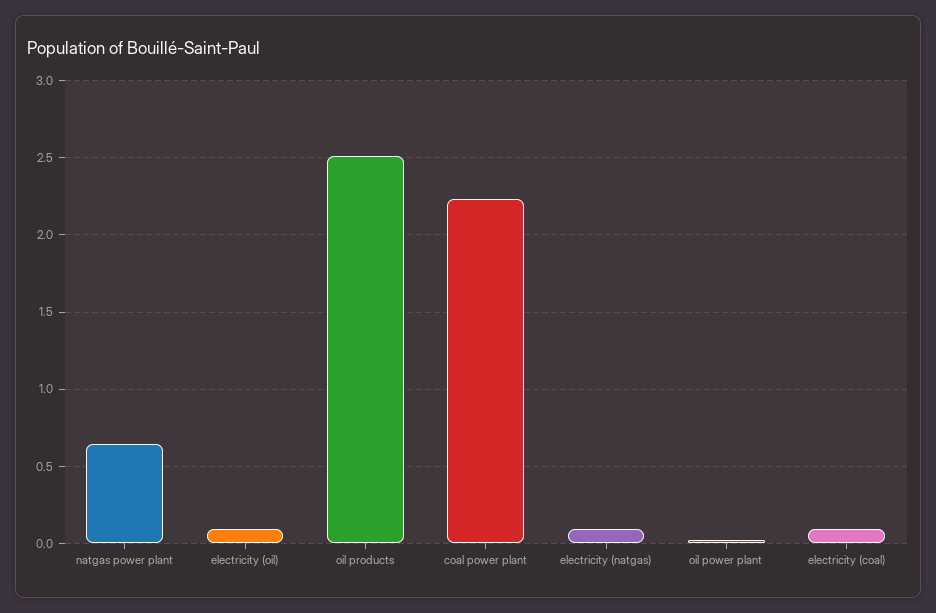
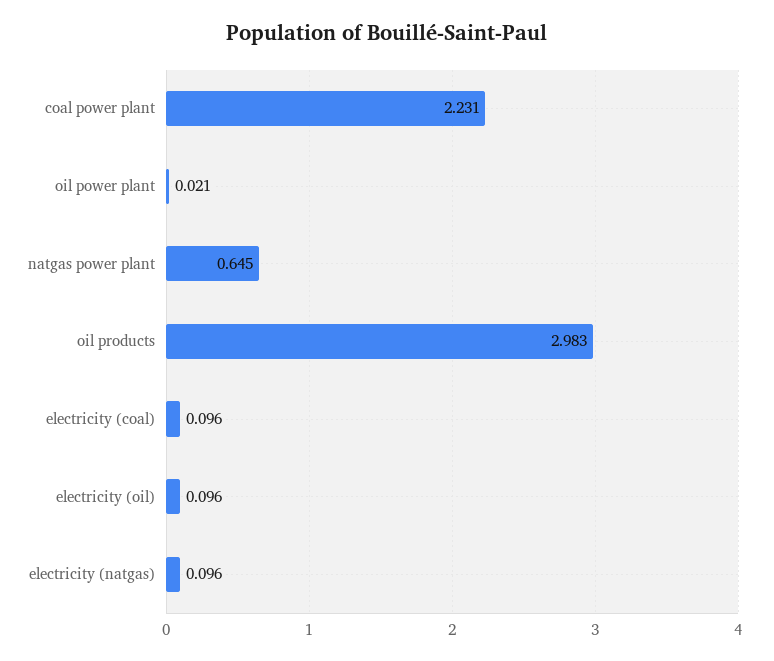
oil products: 2.5 -> 2.983

